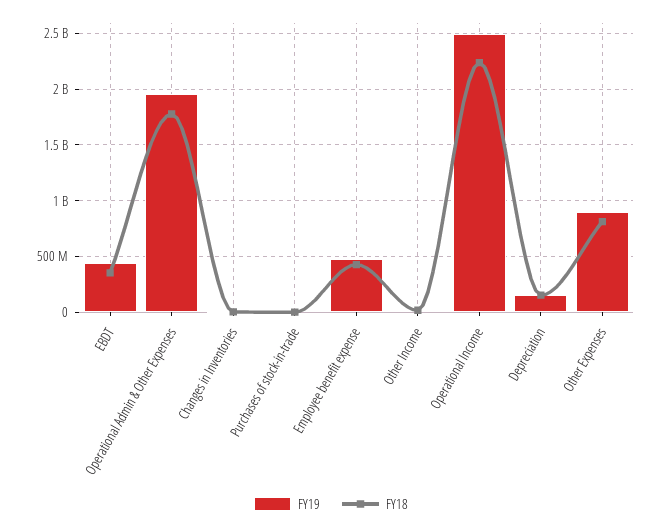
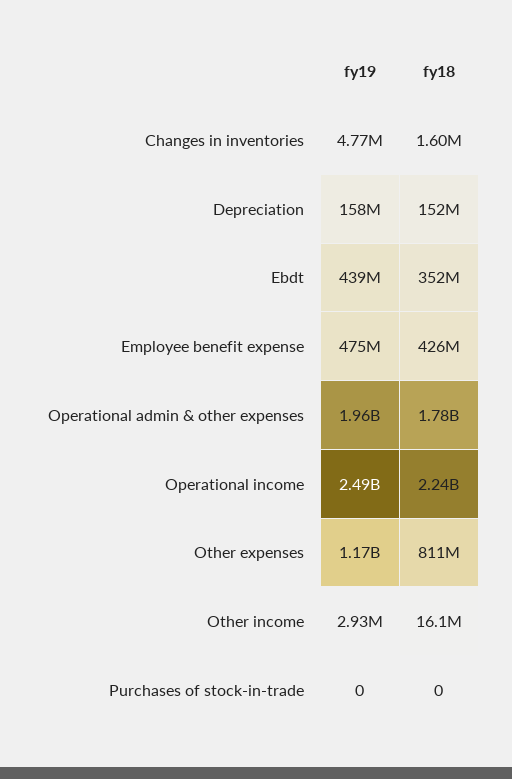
FY19, Other Expenses: 900000000 -> 1170000000

